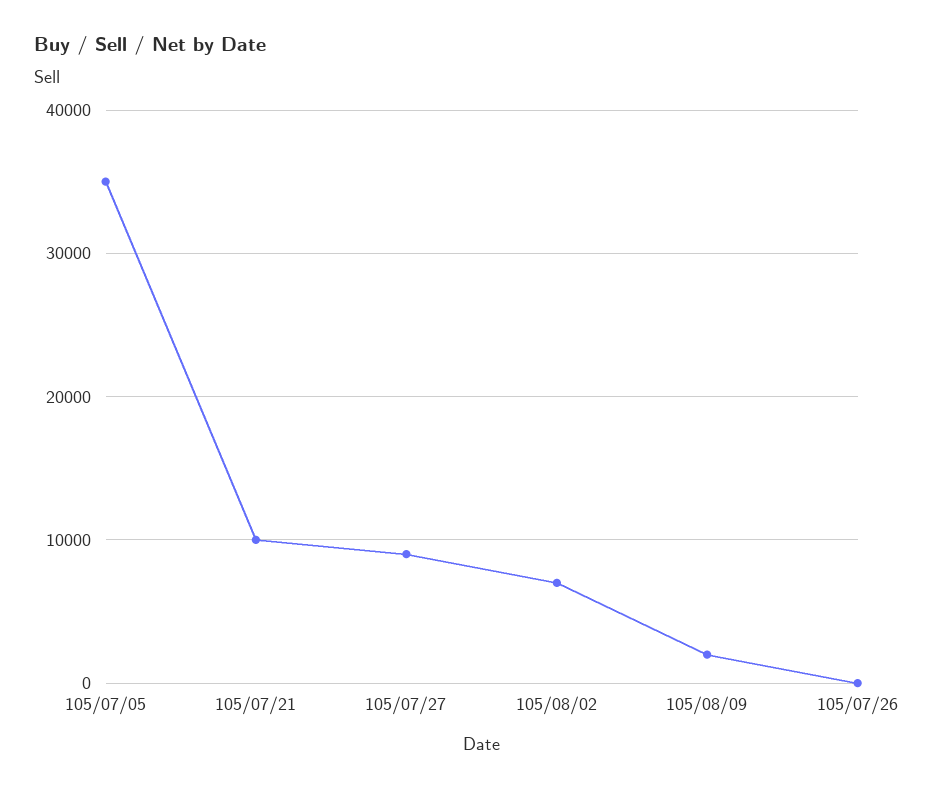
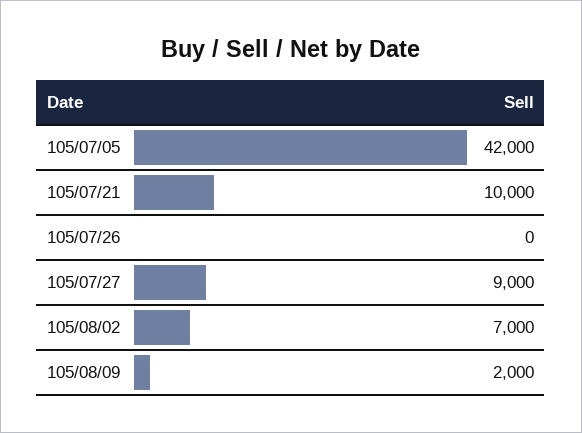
105/07/05: 35000 -> 42000

